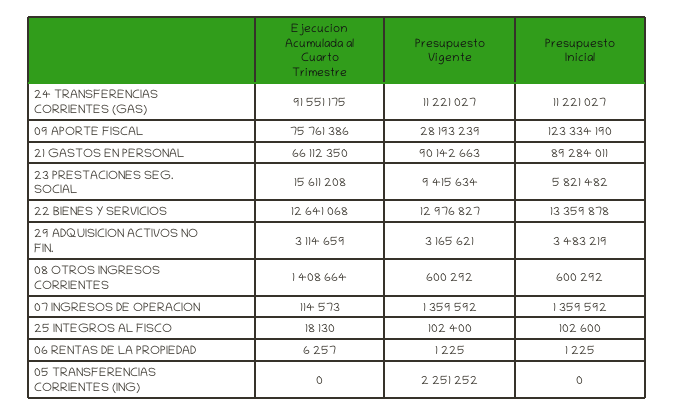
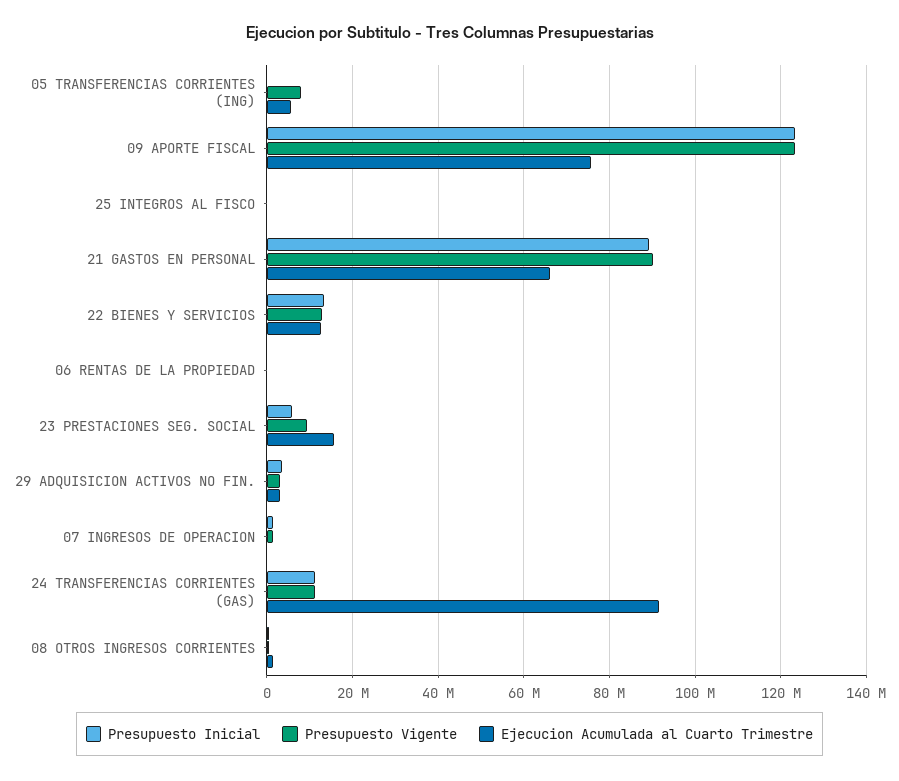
Presupuesto Vigente, 09 APORTE FISCAL: 28193239 -> 124000000
Ejecucion Acumulada al Cuarto Trimestre, 05 TRANSFERENCIAS CORRIENTES (ING): 0 -> 6000000
Presupuesto Vigente, 05 TRANSFERENCIAS CORRIENTES (ING): 2251252 -> 8000000

